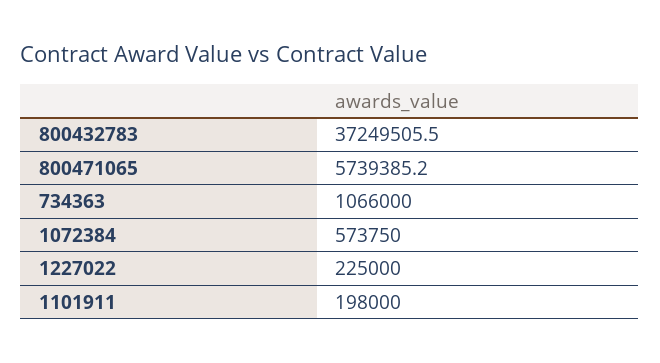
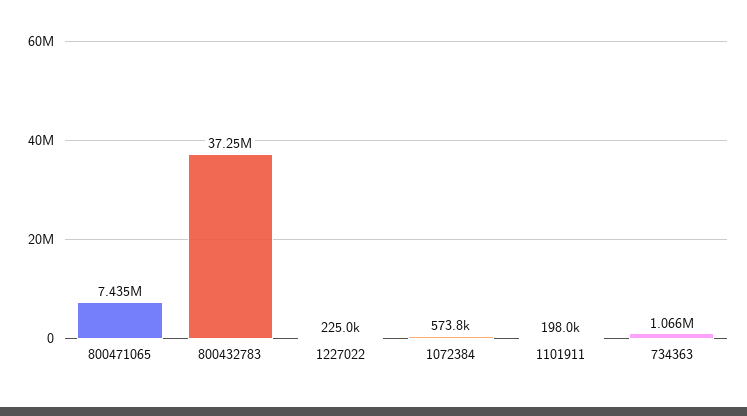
800471065: 5739385.2 -> 7435000

